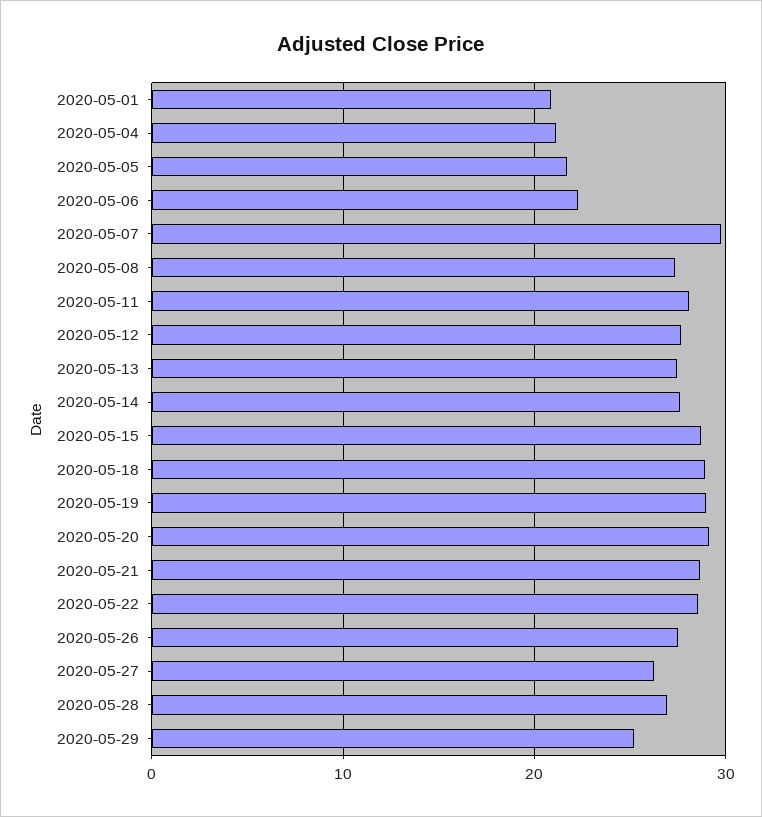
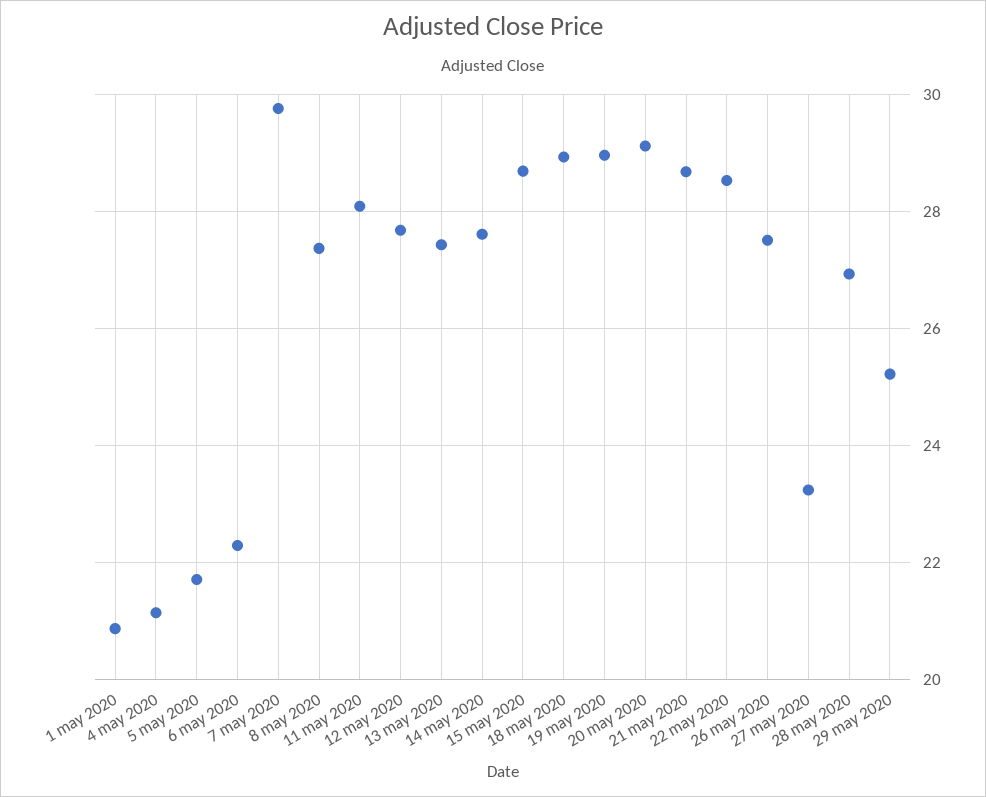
2020-05-27: 26 -> 23.2

